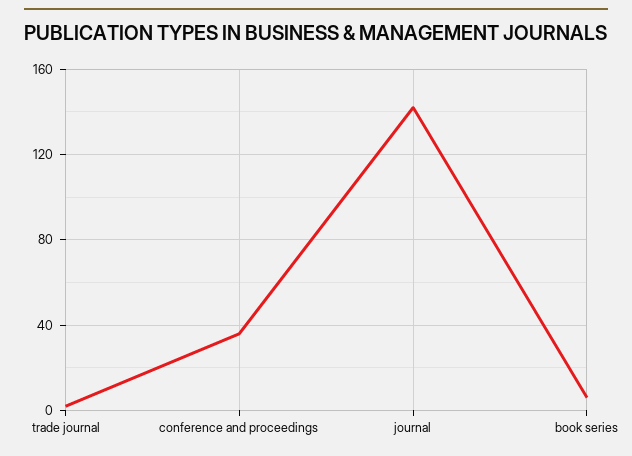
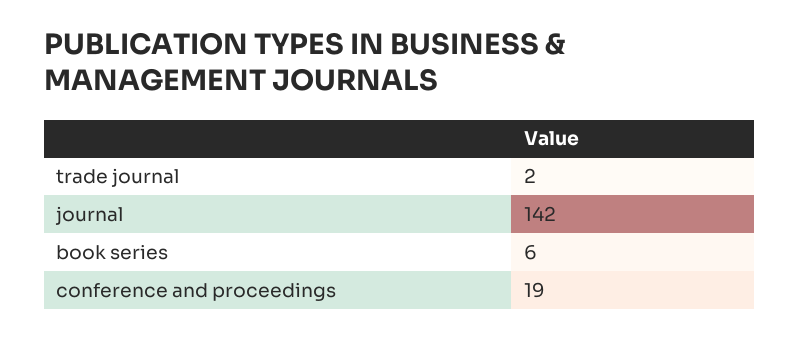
conference and proceedings: 35 -> 19

